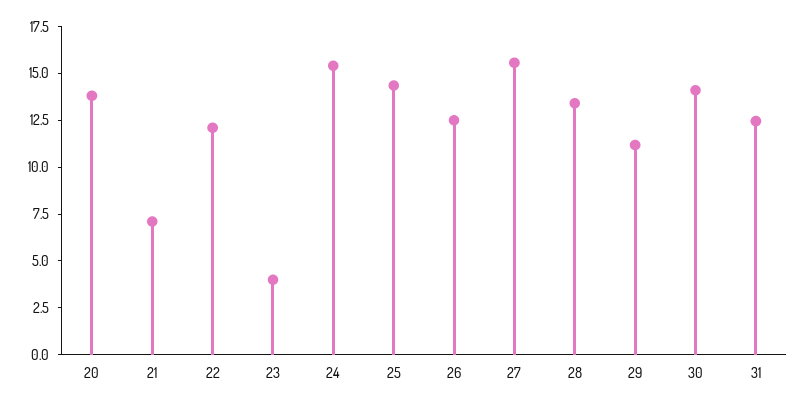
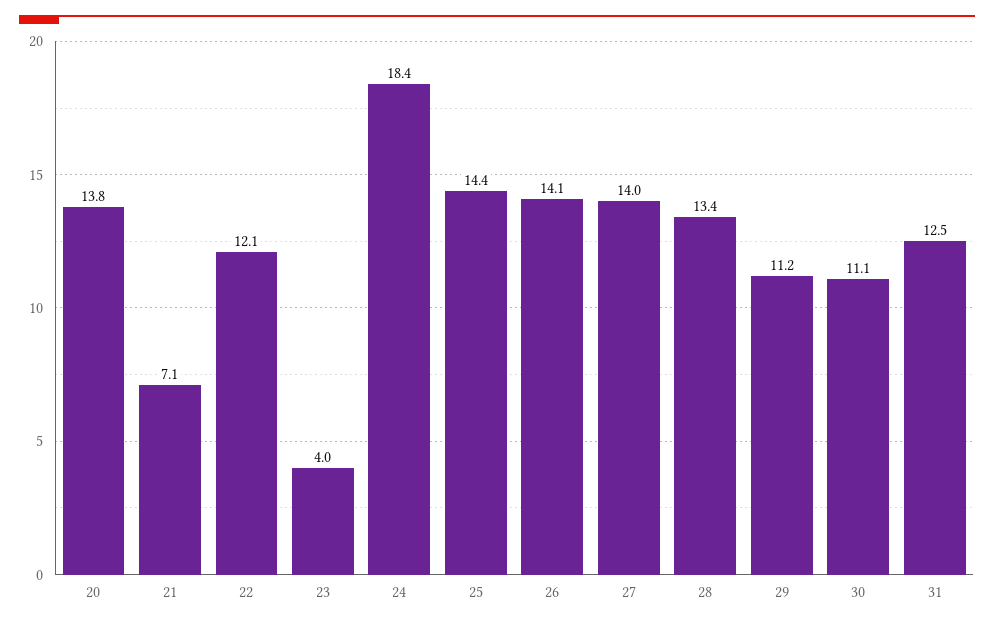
24: 15.5 -> 18.4
26: 12.5 -> 14.1
27: 15.5 -> 14
30: 14 -> 11.1

